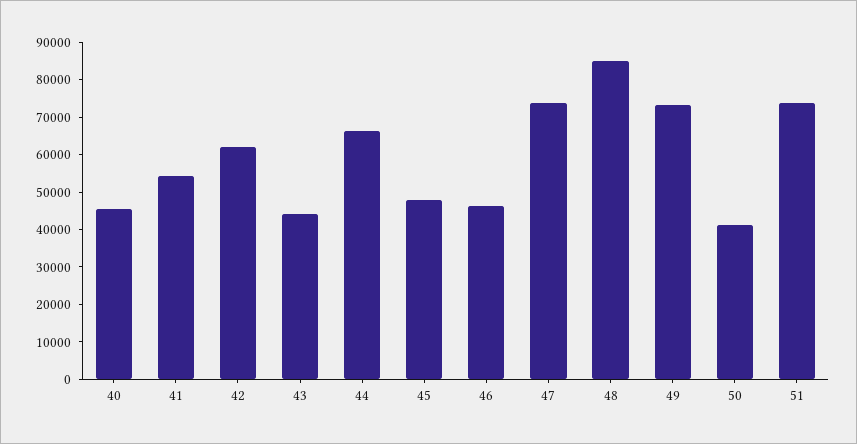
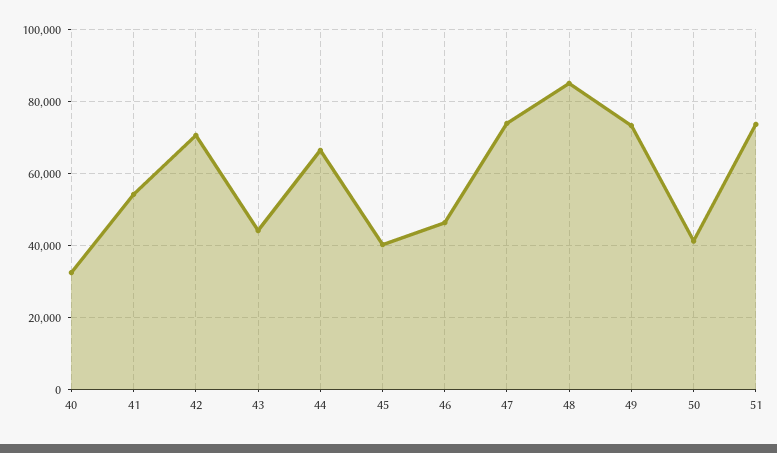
40: 45000 -> 32000
42: 62500 -> 70000
45: 47500 -> 40000

